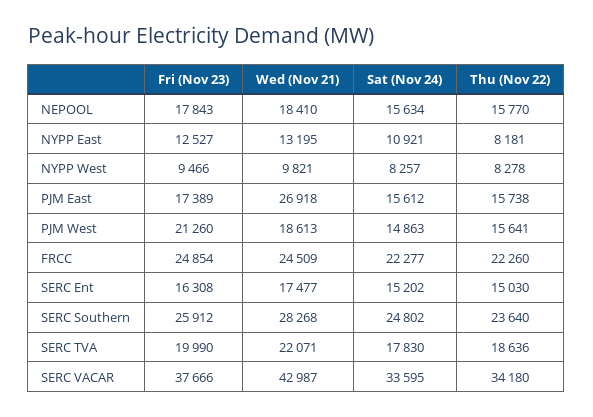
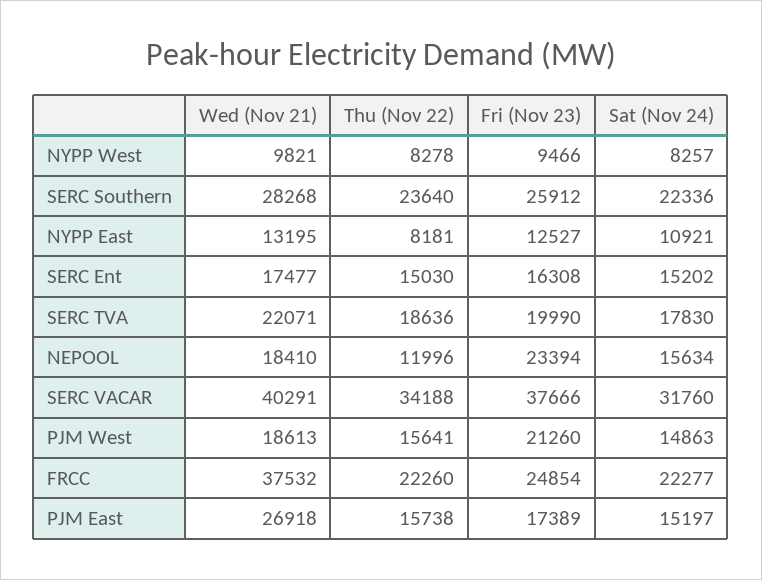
Fri (Nov 23), NEPOOL: 17843 -> 23394
Thu (Nov 22), NEPOOL: 15770 -> 11996
Sat (Nov 24), PJM East: 15612 -> 15197
Wed (Nov 21), FRCC: 24509 -> 37532
Sat (Nov 24), SERC Southern: 24802 -> 22336
Wed (Nov 21), SERC VACAR: 42987 -> 40291
Sat (Nov 24), SERC VACAR: 33595 -> 31760
Thu (Nov 22), SERC VACAR: 34180 -> 34188

